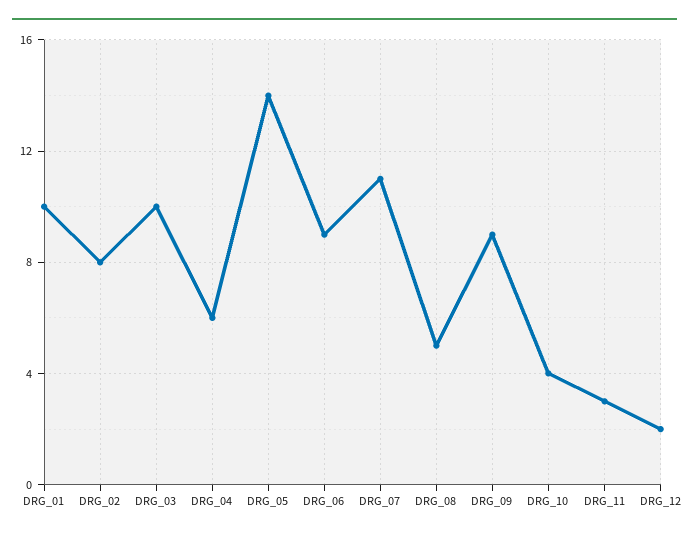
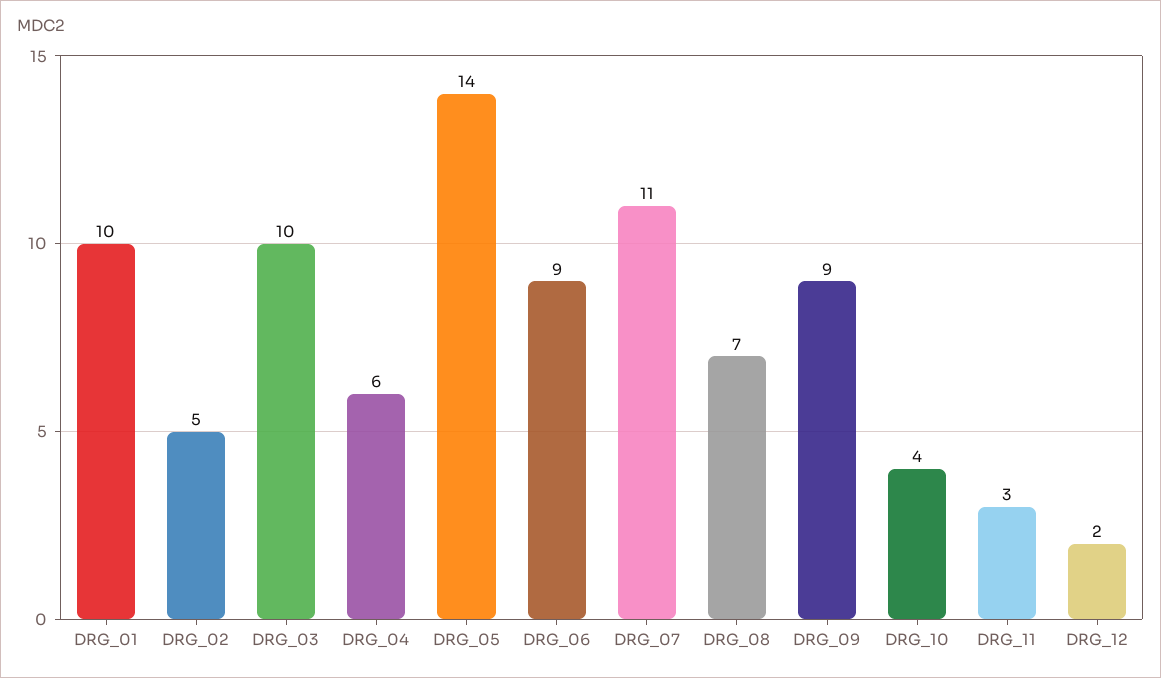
DRG_02: 8 -> 5
DRG_08: 5 -> 7

